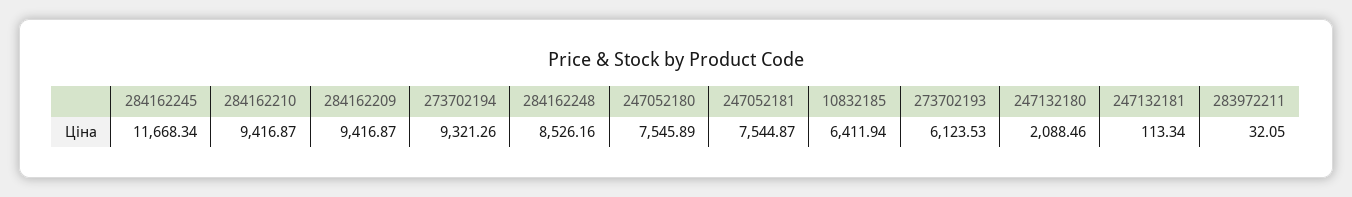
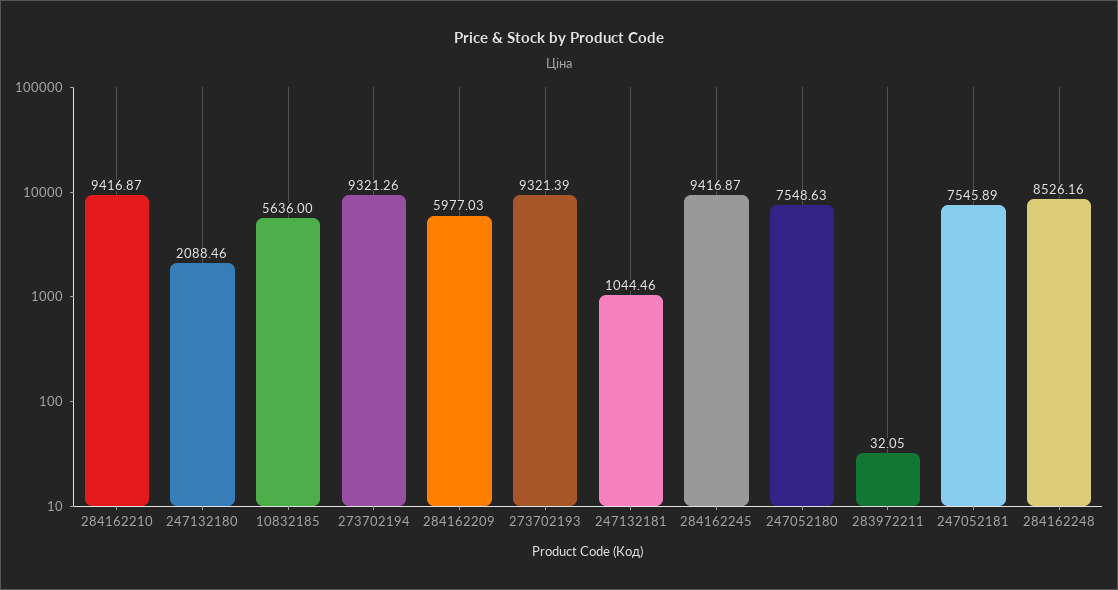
284162245: 11668.34 -> 9416.87
284162209: 9416.87 -> 5977.03
247052180: 7545.89 -> 7548.63
247052181: 7544.87 -> 7545.89
10832185: 6411.94 -> 5636
273702193: 6123.53 -> 9321.39
247132181: 113.34 -> 1044.46

